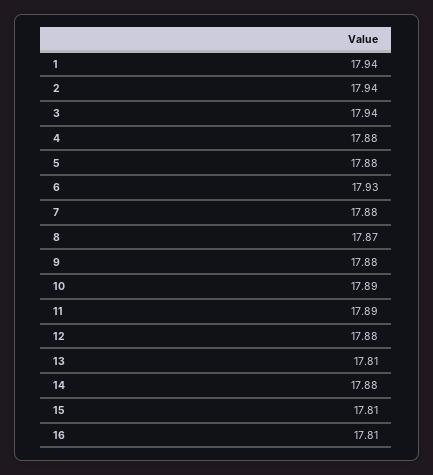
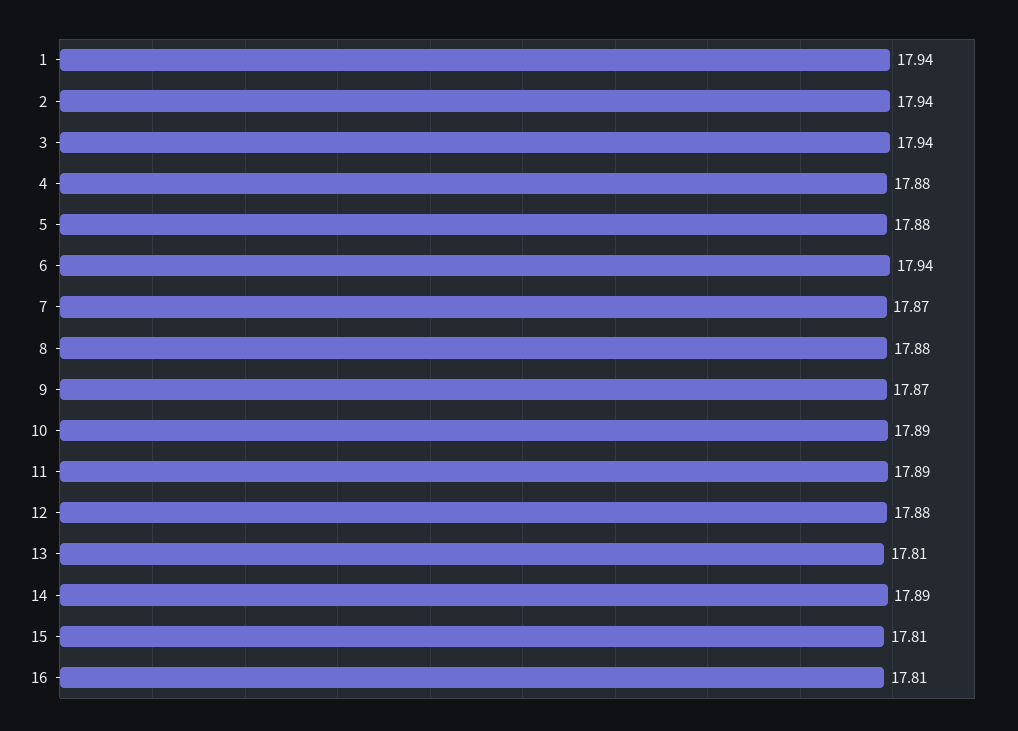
6: 17.93 -> 17.94
7: 17.88 -> 17.87
8: 17.87 -> 17.88
9: 17.88 -> 17.87
14: 17.88 -> 17.89

